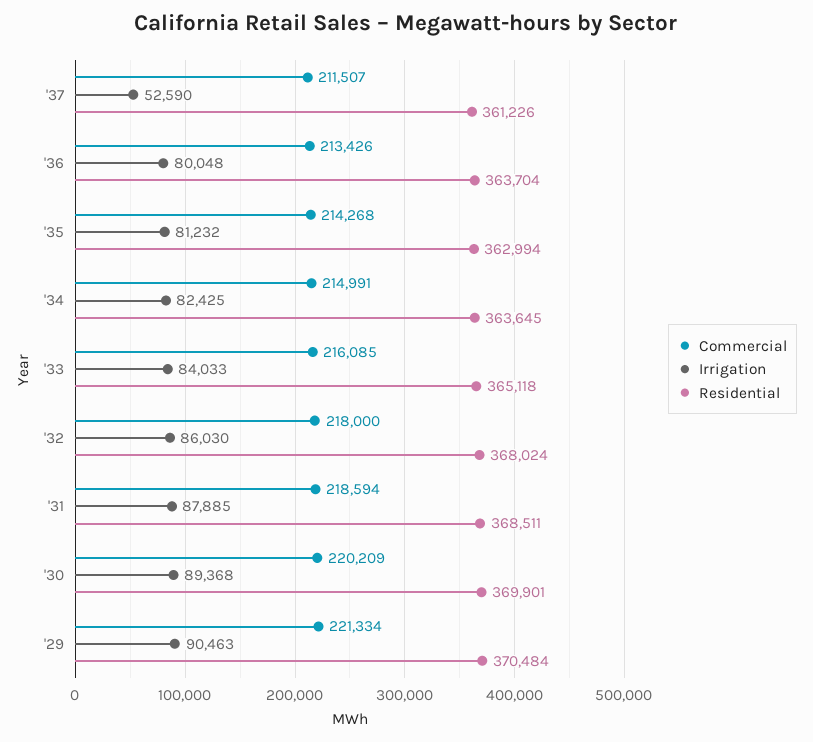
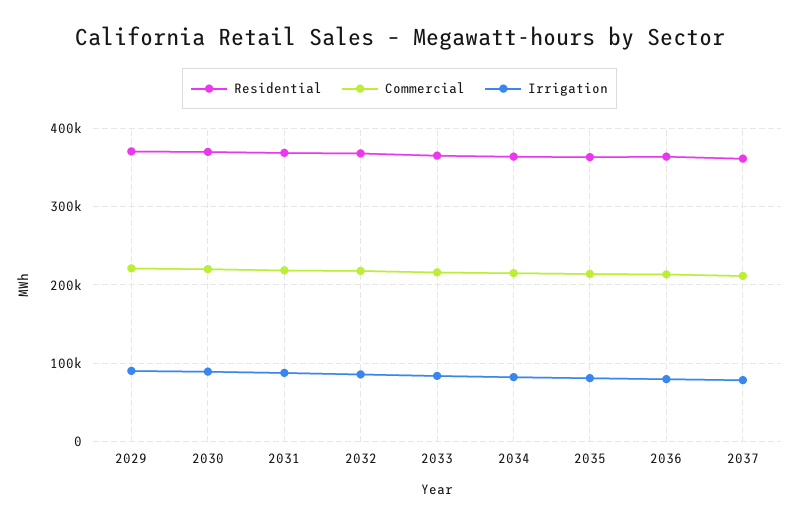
Irrigation, '37: 52590 -> 80000

